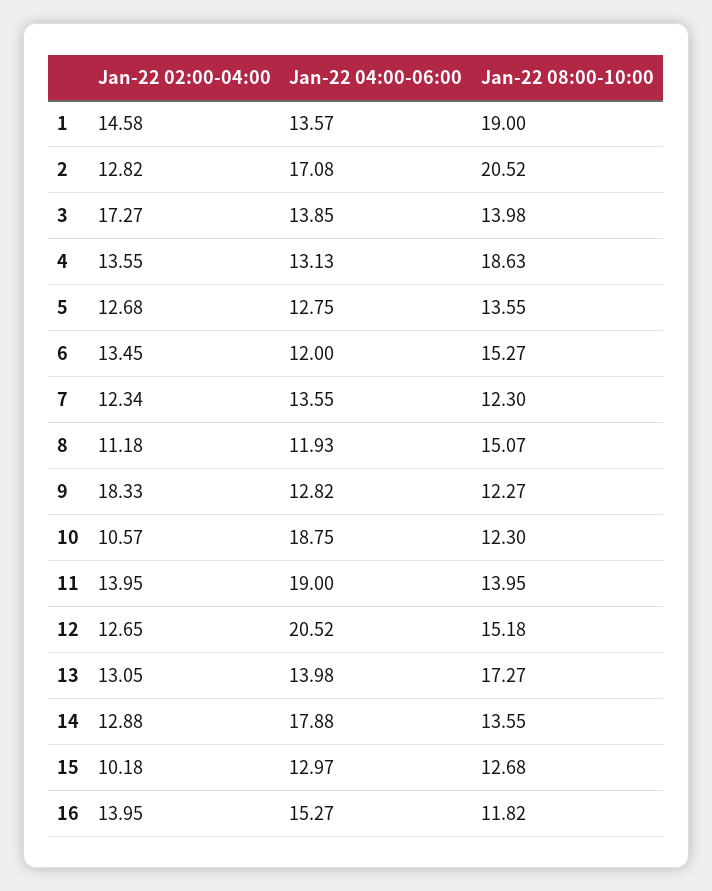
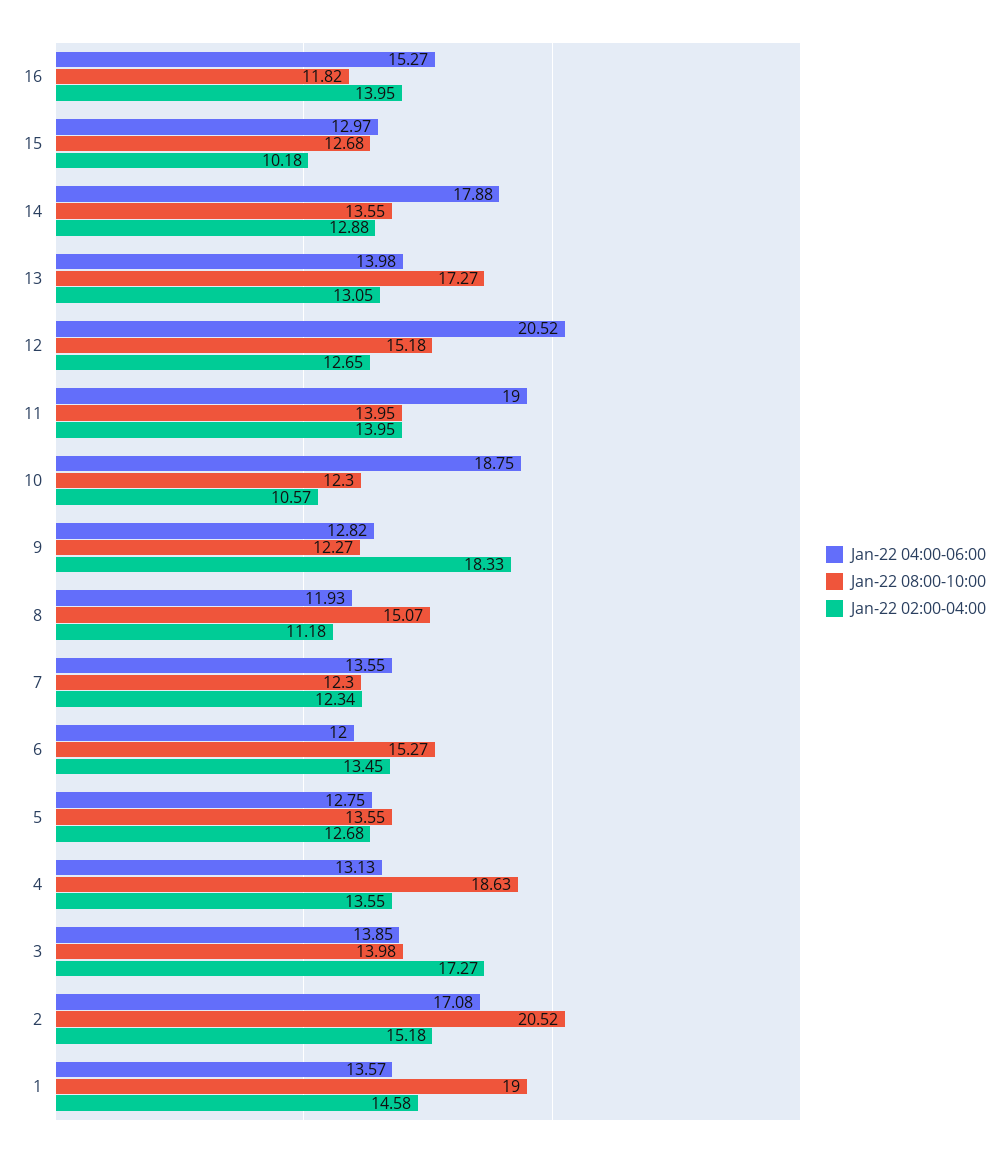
Jan-22 02:00-04:00, 2: 12.82 -> 15.18

